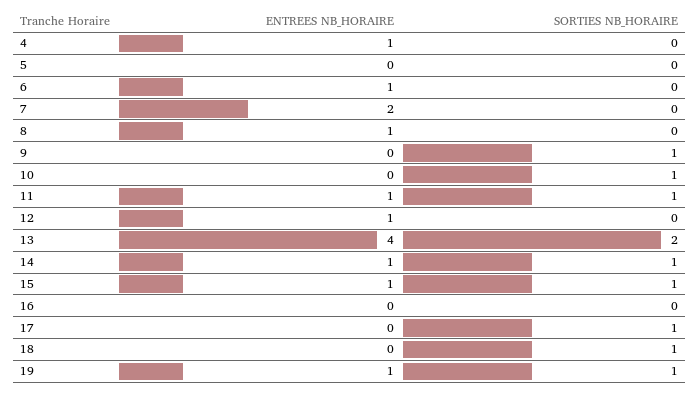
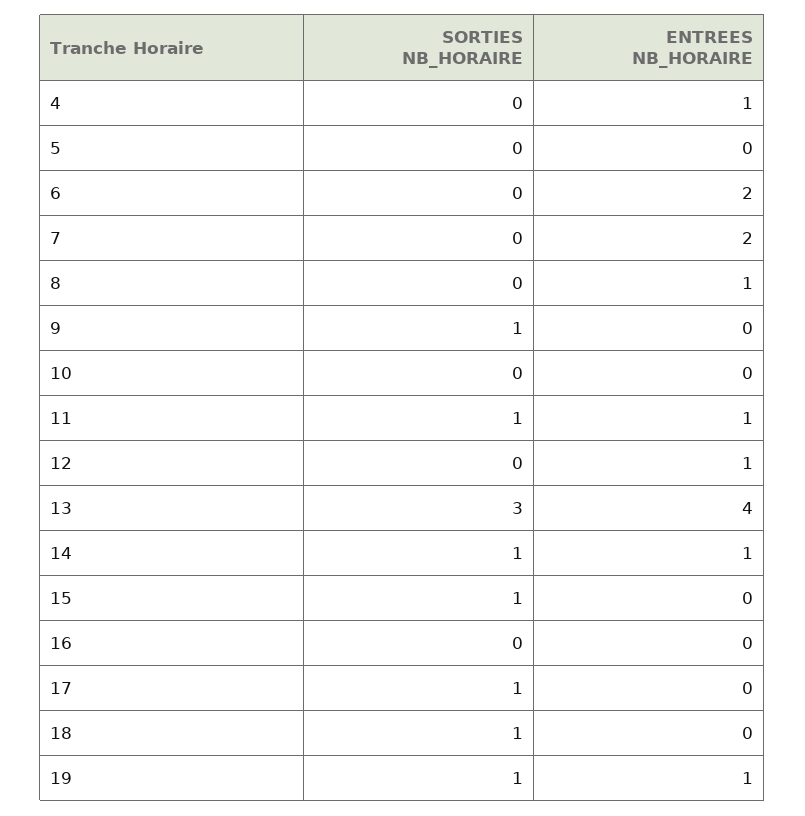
ENTREES NB_HORAIRE, 6: 1 -> 2
SORTIES NB_HORAIRE, 10: 1 -> 0
SORTIES NB_HORAIRE, 13: 2 -> 3
ENTREES NB_HORAIRE, 15: 1 -> 0

